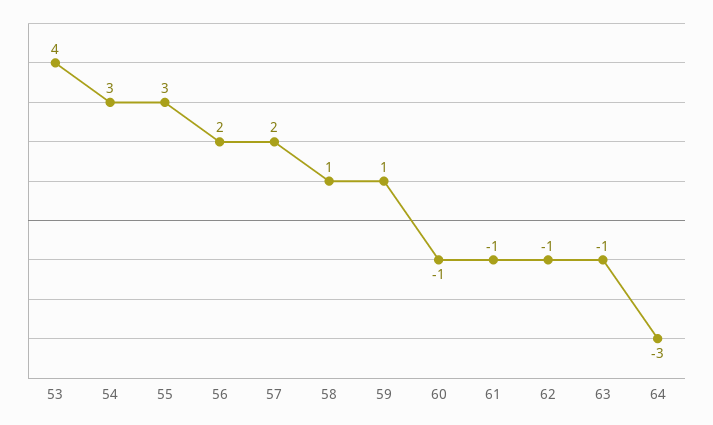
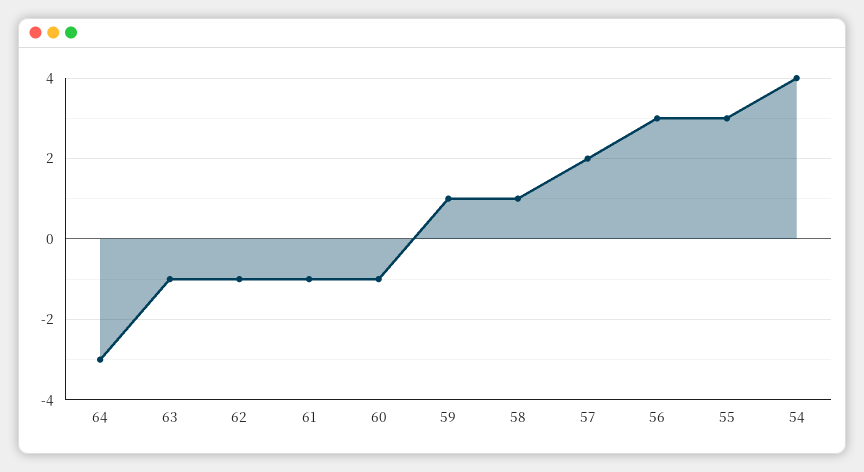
53: 4 -> none
54: 3 -> 4
56: 2 -> 3

